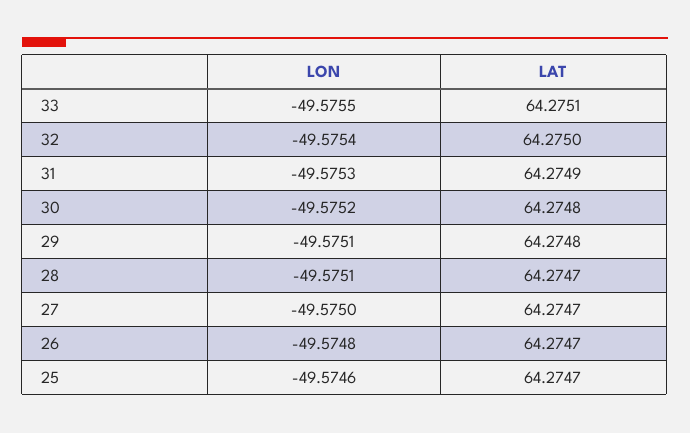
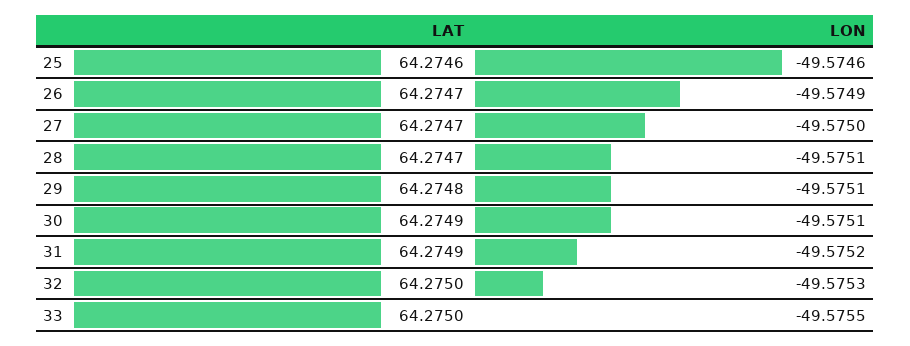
LAT, 33: 64.2751 -> 64.275
LON, 32: -49.5754 -> -49.5753
LON, 31: -49.5753 -> -49.5752
LON, 30: -49.5752 -> -49.5751
LAT, 30: 64.2748 -> 64.2749
LON, 26: -49.5748 -> -49.5749
LAT, 25: 64.2747 -> 64.2746

